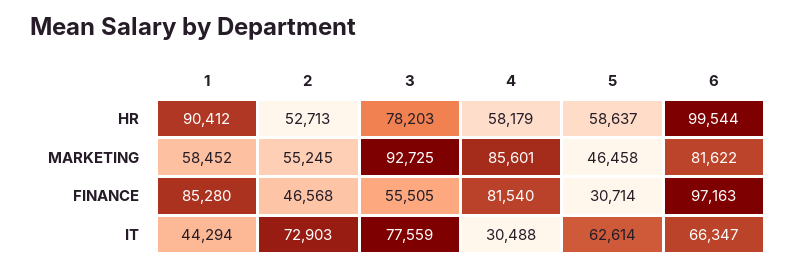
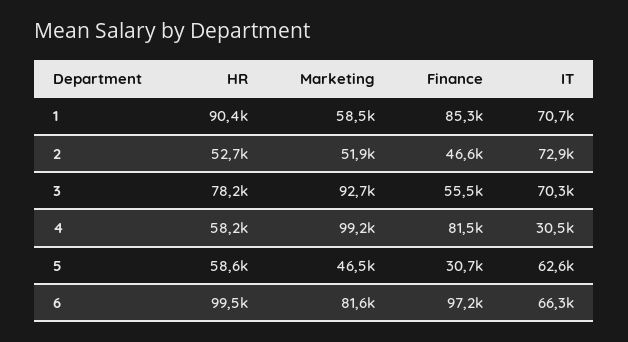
2, MARKETING: 55245 -> 51900
4, MARKETING: 85601 -> 99200
1, IT: 44294 -> 70700
3, IT: 77559 -> 70300

